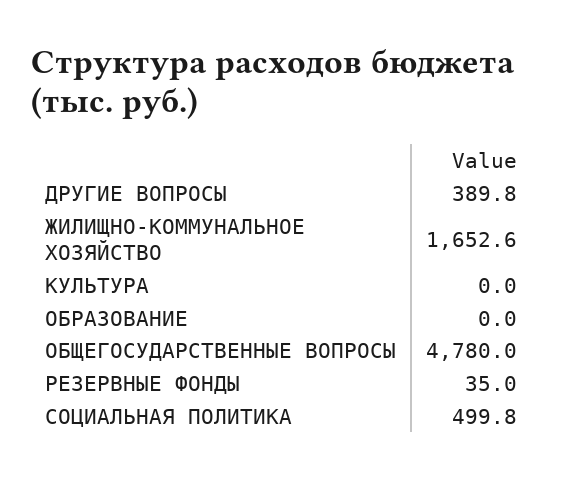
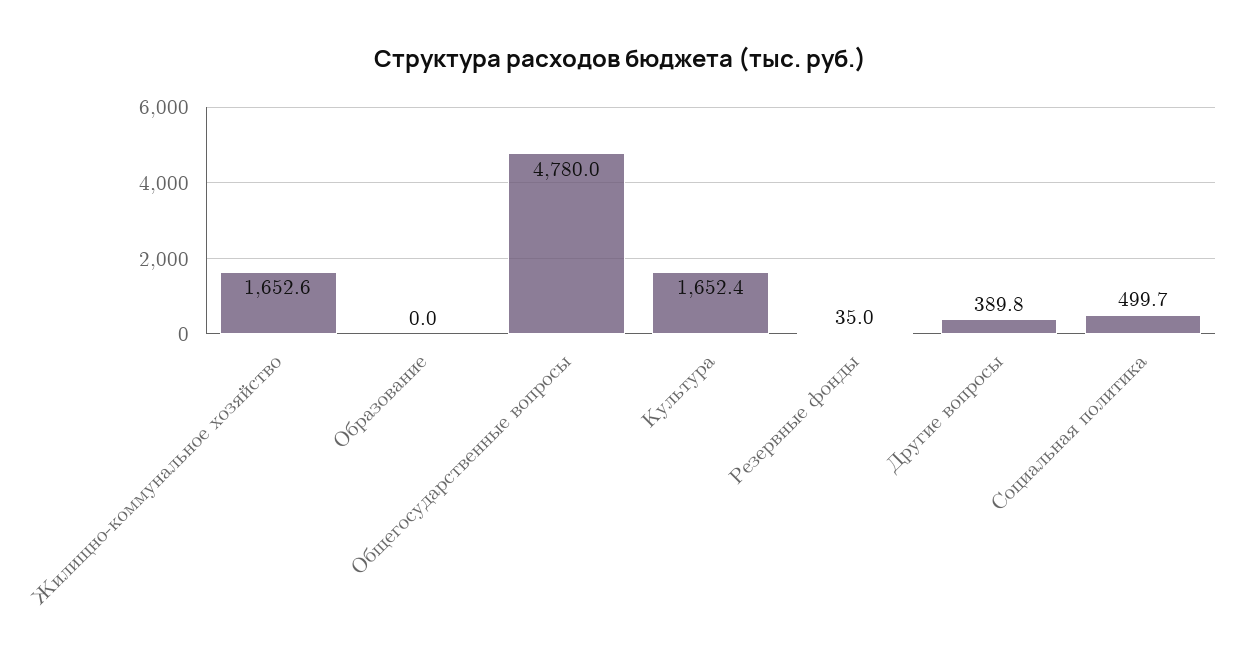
КУЛЬТУРА: 0 -> 1652.4
СОЦИАЛЬНАЯ ПОЛИТИКА: 499.8 -> 499.7

